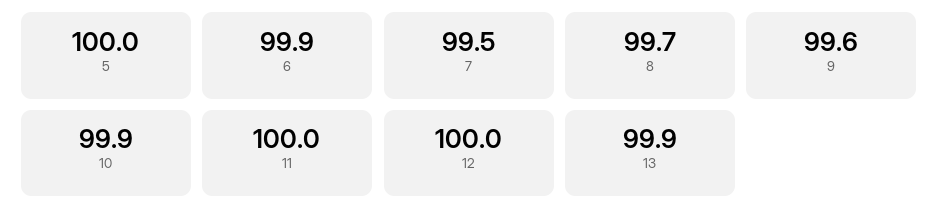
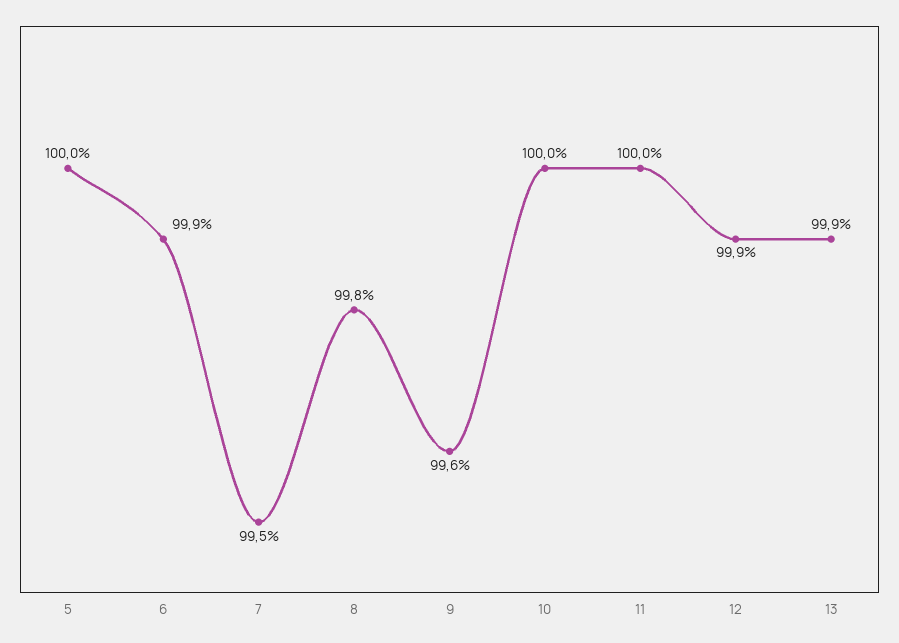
8: 99.7 -> 99.8
10: 99.9 -> 100
12: 100 -> 99.9

